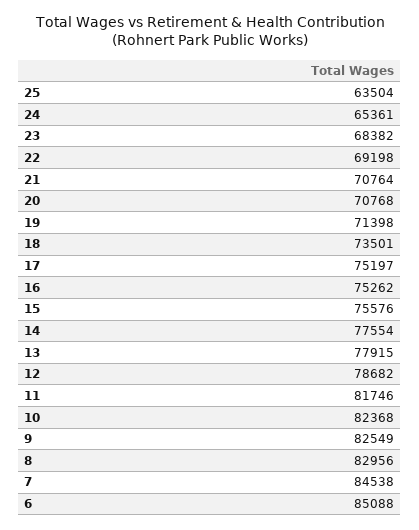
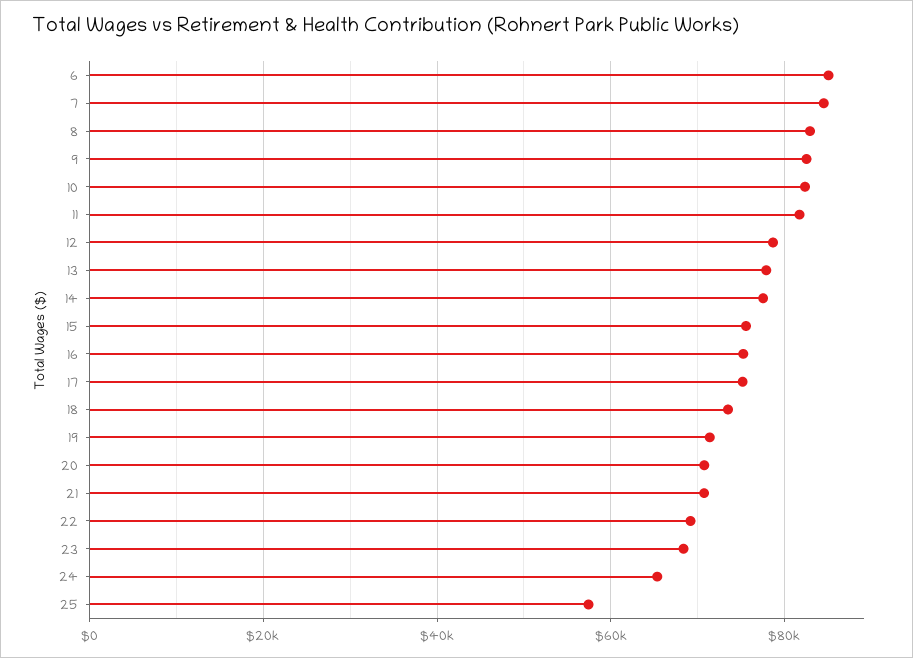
25: 63504 -> 58000

